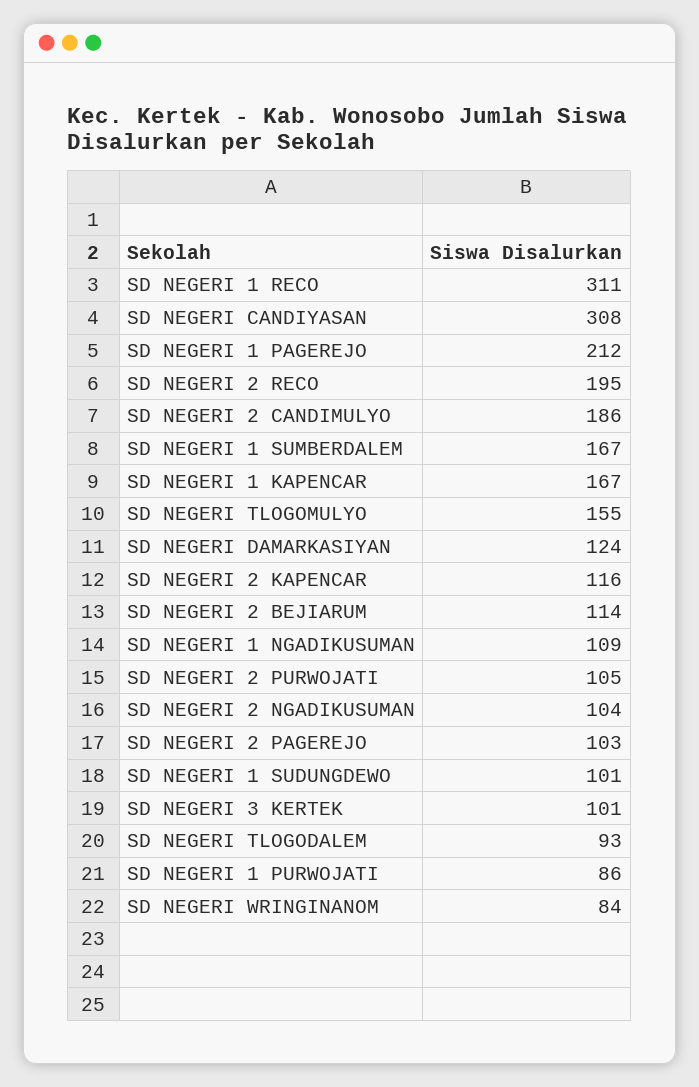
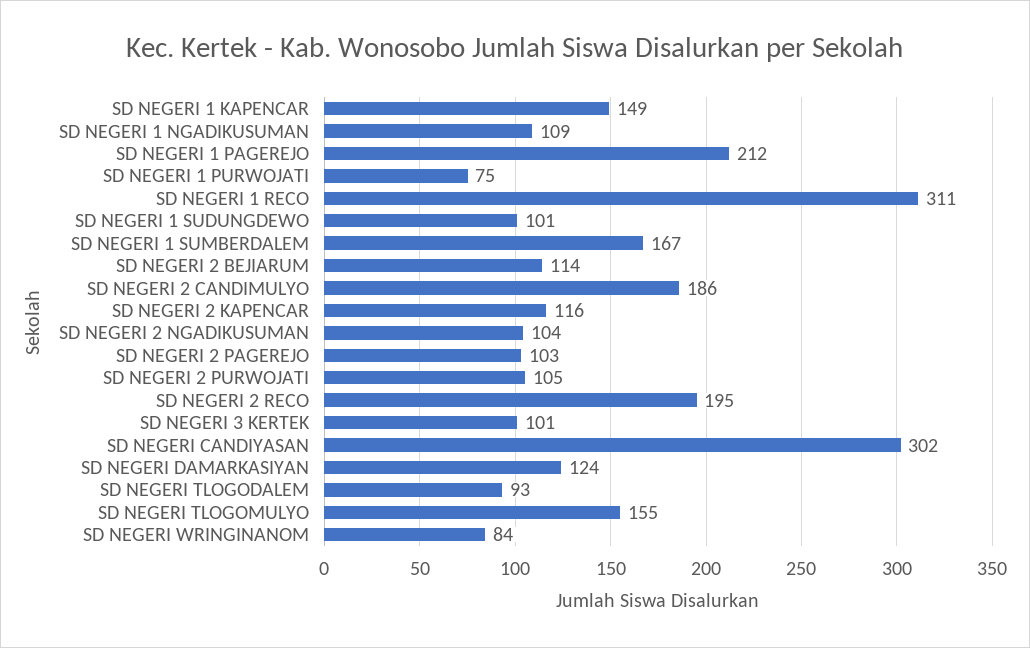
SD NEGERI CANDIYASAN: 308 -> 302
SD NEGERI 1 KAPENCAR: 167 -> 149
SD NEGERI 1 PURWOJATI: 86 -> 75

